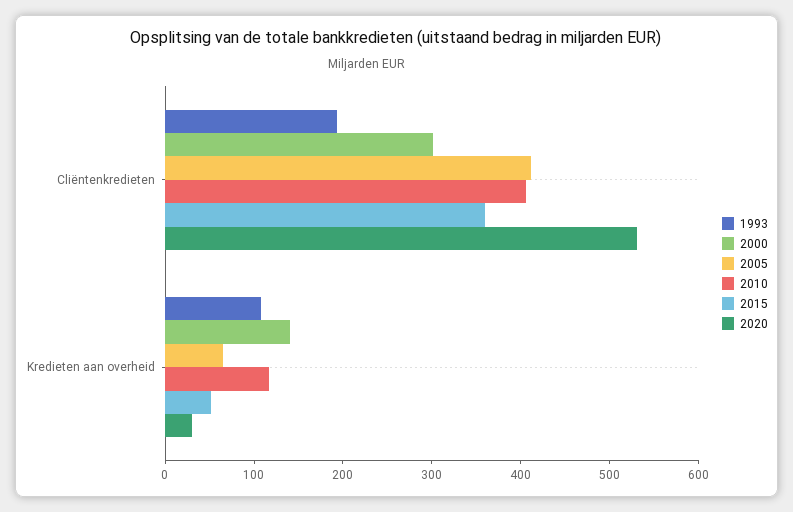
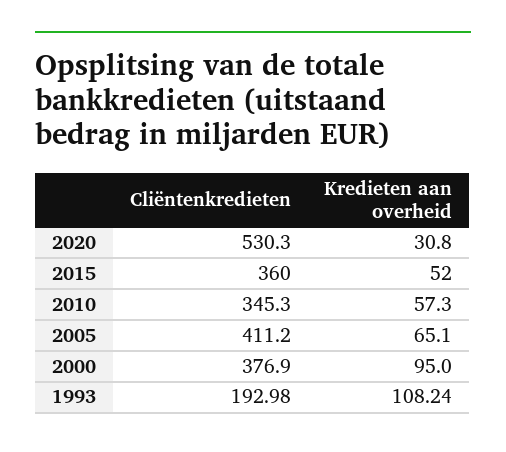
2000, Cliëntenkredieten: 300 -> 376.9
2010, Cliëntenkredieten: 400 -> 345.3
2000, Kredieten aan overheid: 140 -> 95
2010, Kredieten aan overheid: 120 -> 57.3

